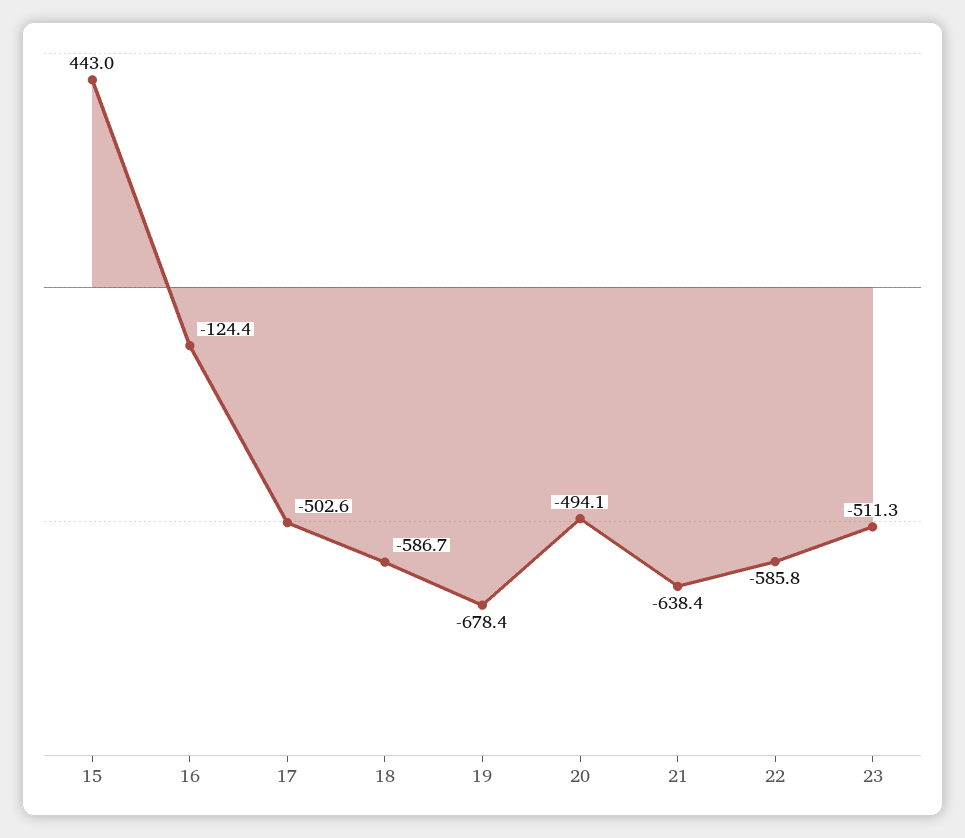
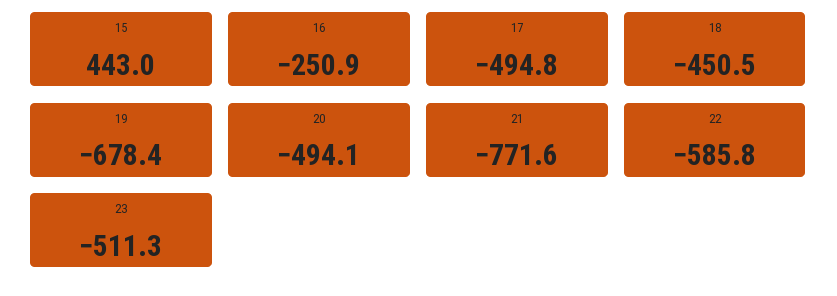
16: -124.4 -> -250.9
17: -502.6 -> -494.8
18: -586.7 -> -450.5
21: -638.4 -> -771.6

